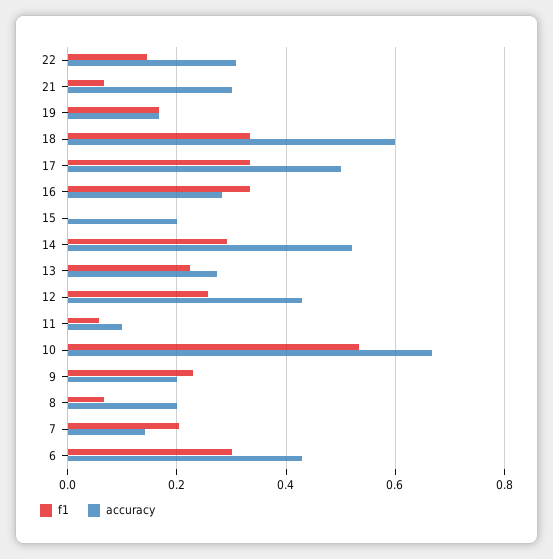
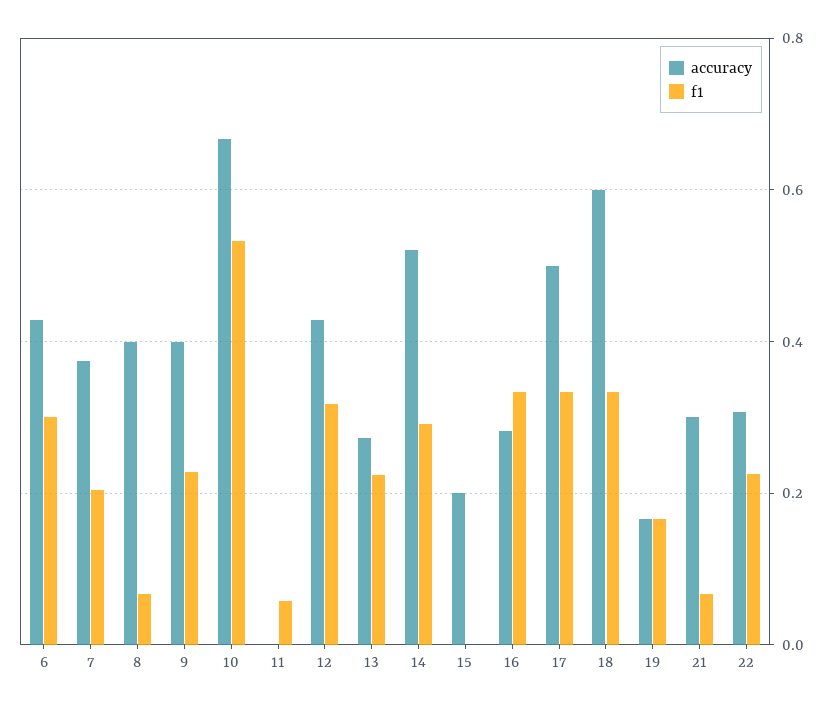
f1, 22: 0.14 -> 0.22
f1, 12: 0.26 -> 0.32
accuracy, 11: 0.1 -> 0
accuracy, 9: 0.2 -> 0.4
accuracy, 8: 0.2 -> 0.4
accuracy, 7: 0.14 -> 0.38

